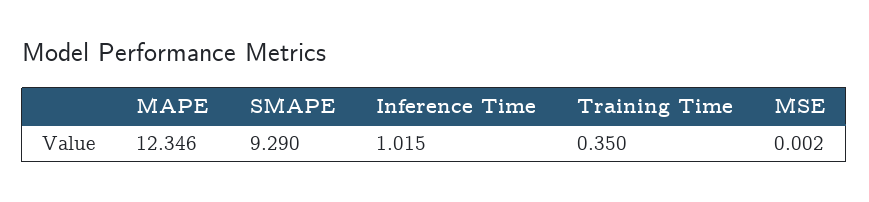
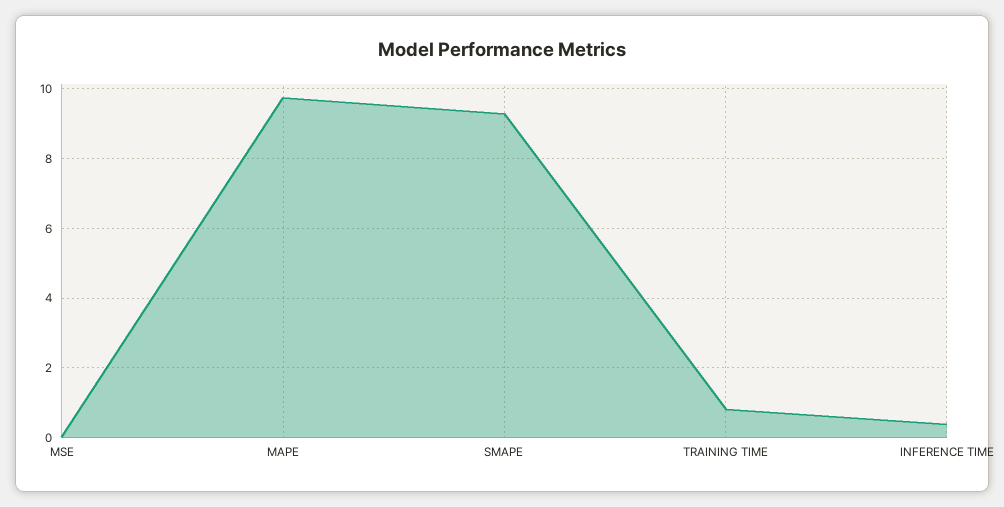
MAPE: 12.346 -> 9.8
Inference Time: 1.015 -> 0.4
Training Time: 0.35 -> 0.8

